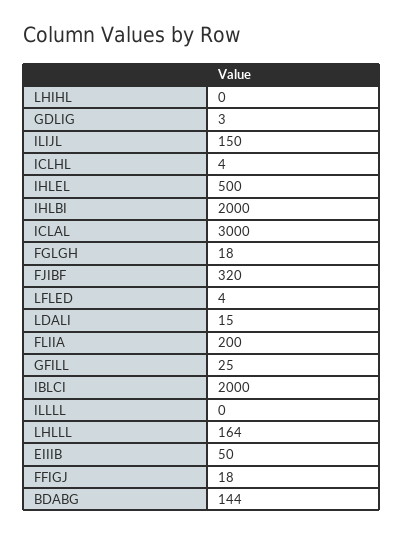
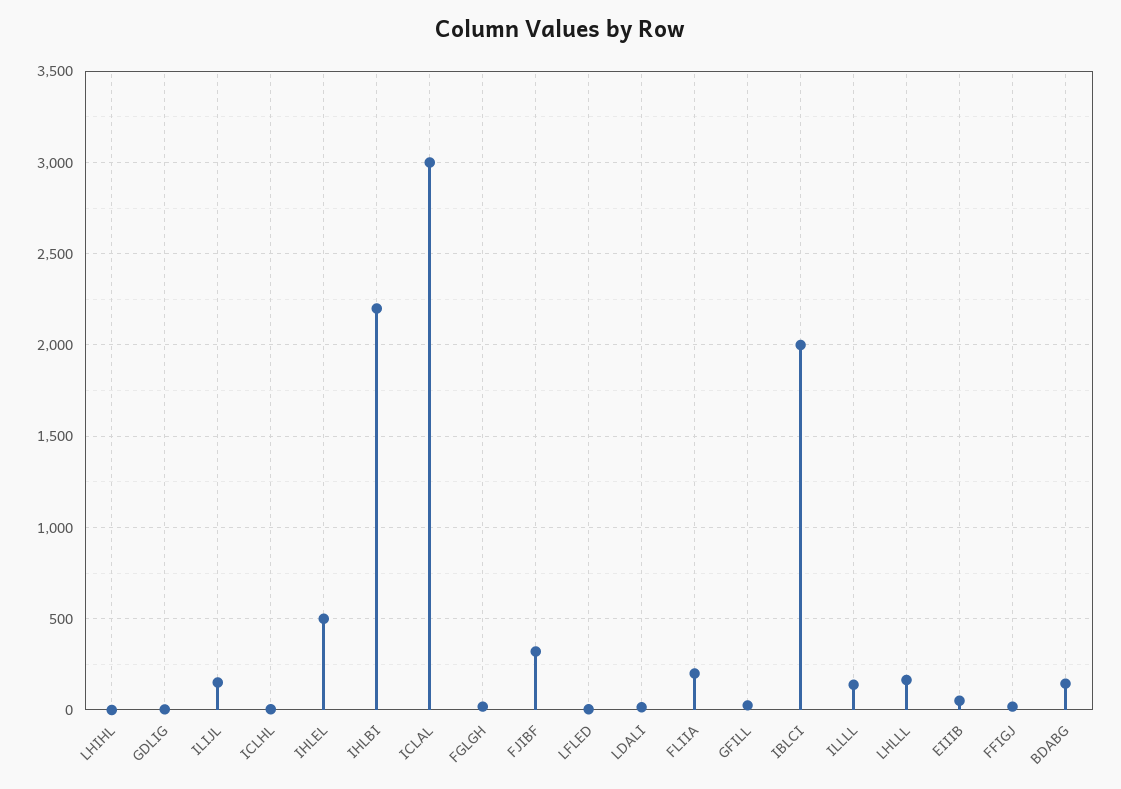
IHLBI: 2000 -> 2200
ILLLL: 0 -> 150

